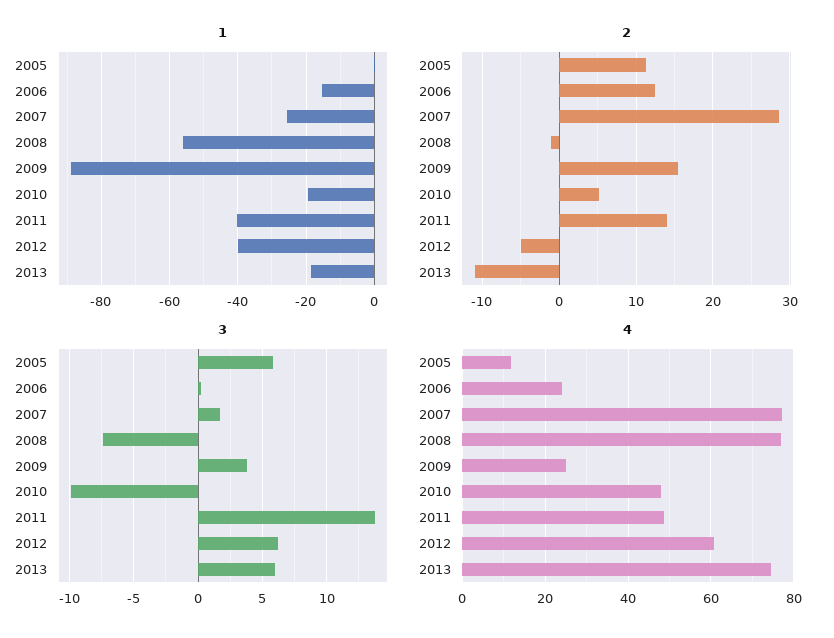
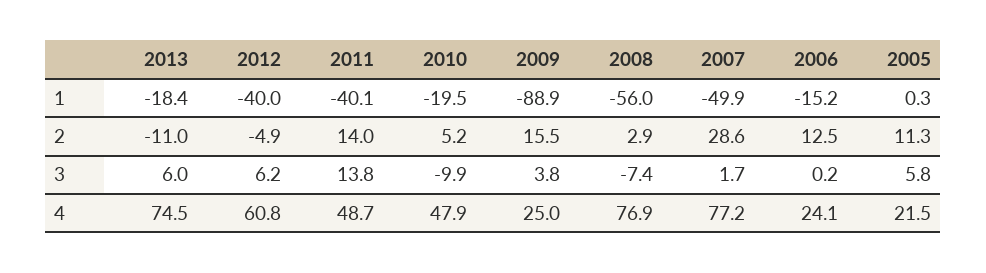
1, 2007: -26 -> -49.9
2, 2008: -1 -> 2.9
4, 2005: 12 -> 21.5

